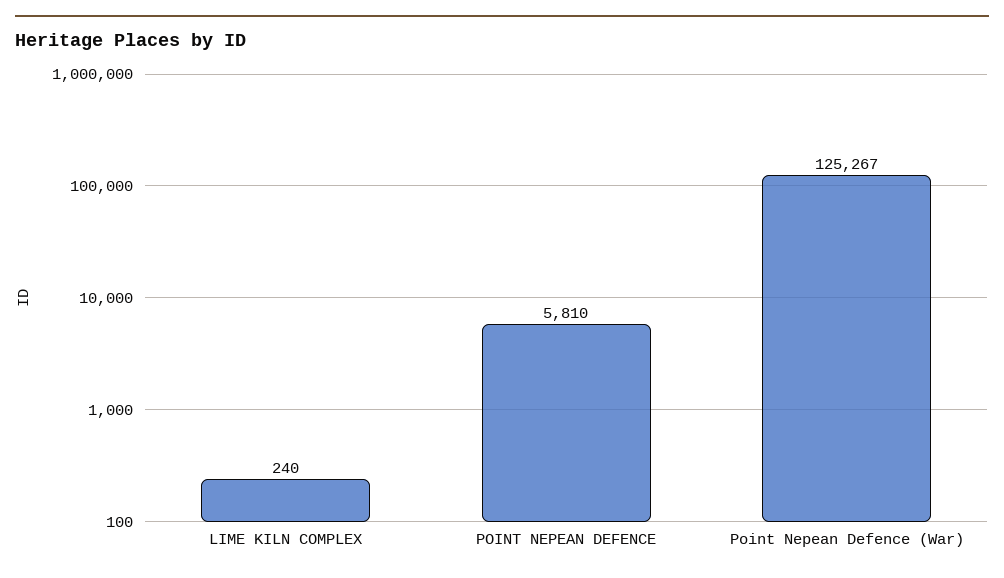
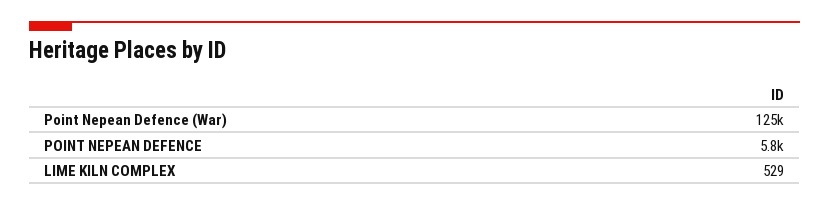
LIME KILN COMPLEX: 240 -> 529

